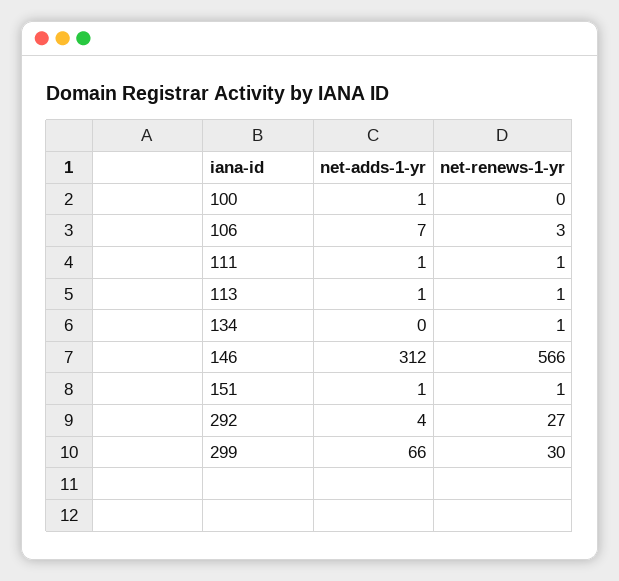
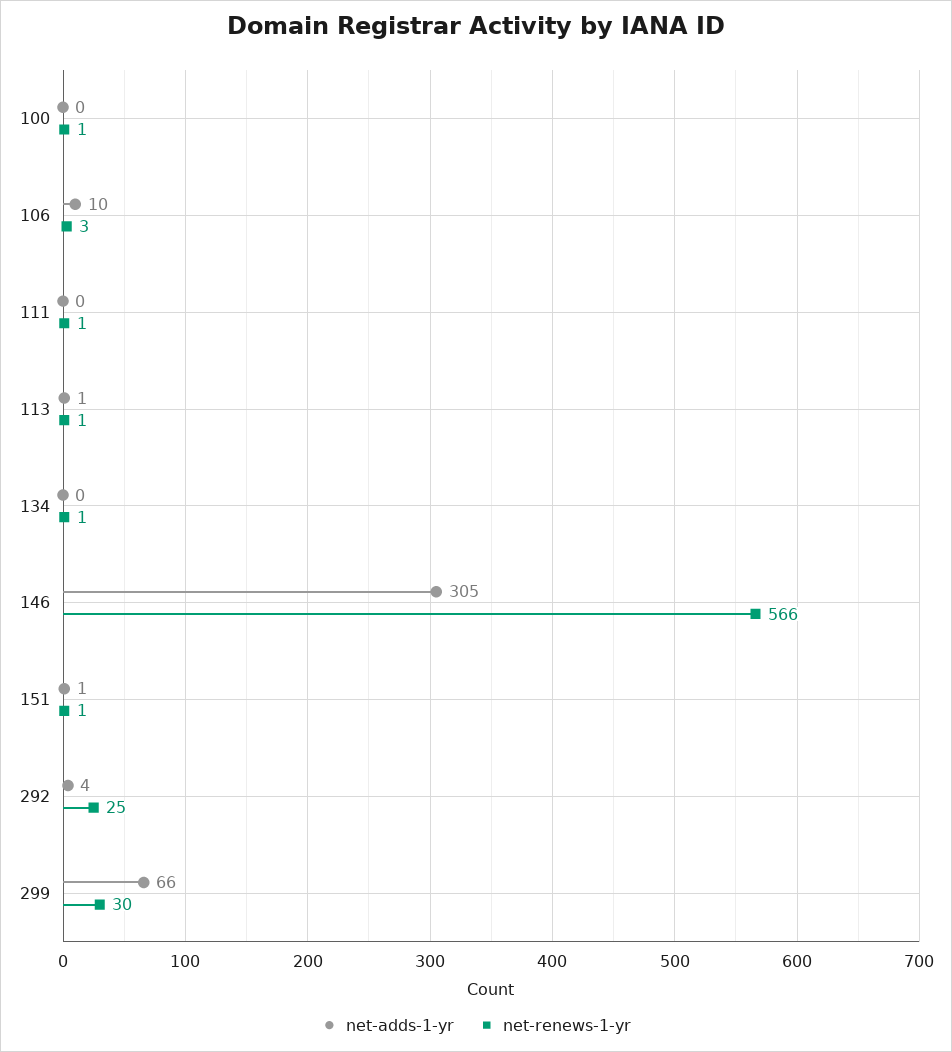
net-adds-1-yr, 100: 1 -> 0
net-renews-1-yr, 100: 0 -> 1
net-adds-1-yr, 106: 7 -> 10
net-adds-1-yr, 111: 1 -> 0
net-adds-1-yr, 146: 312 -> 305
net-renews-1-yr, 292: 27 -> 25

